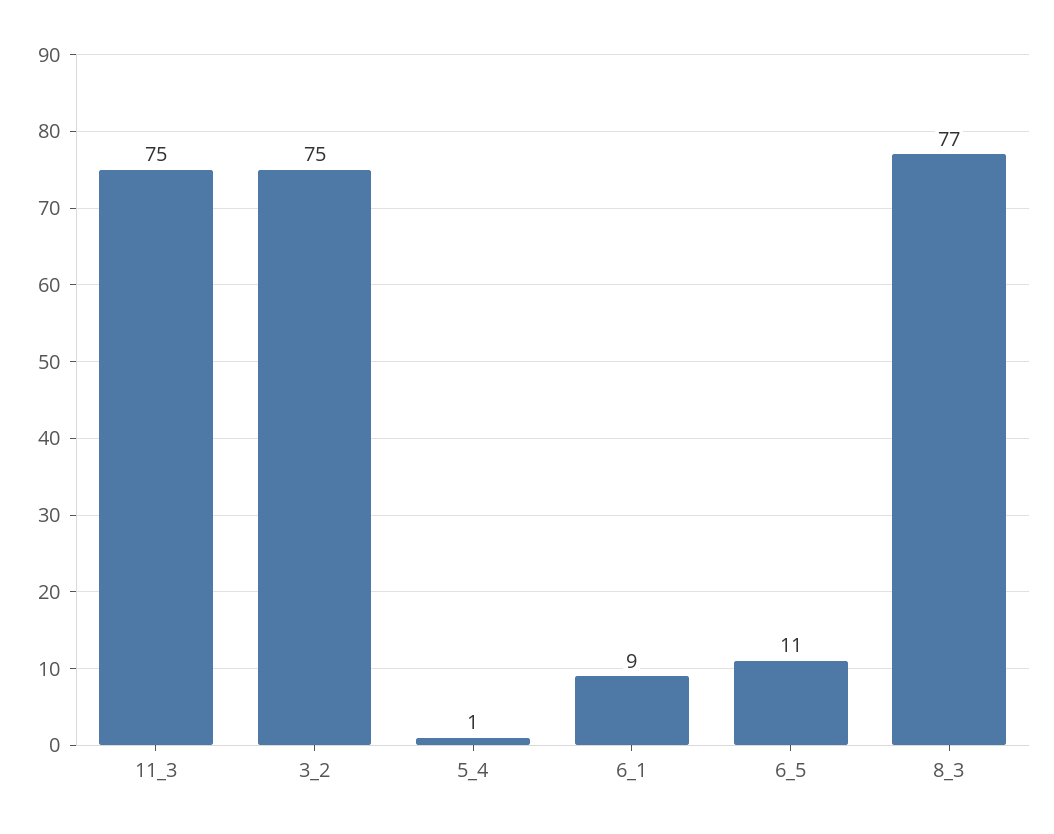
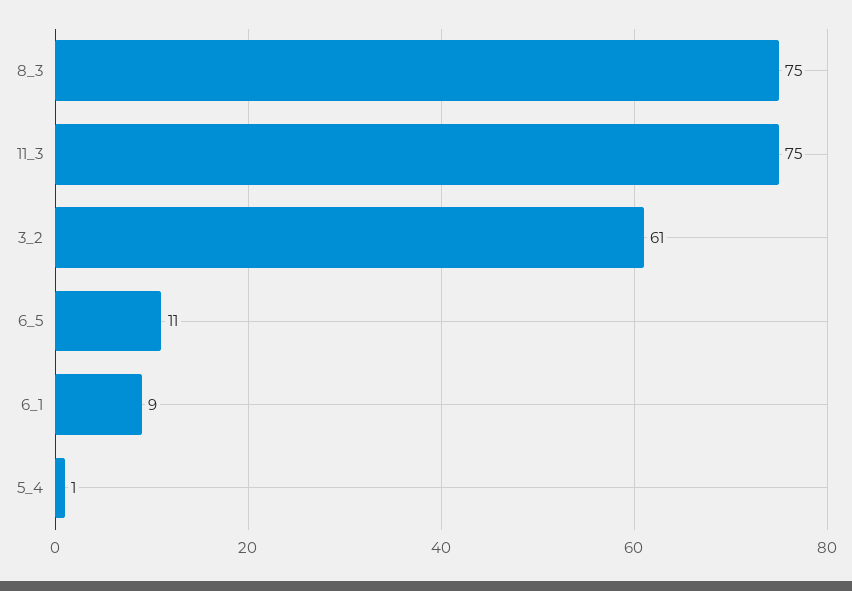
3_2: 75 -> 61
8_3: 77 -> 75

